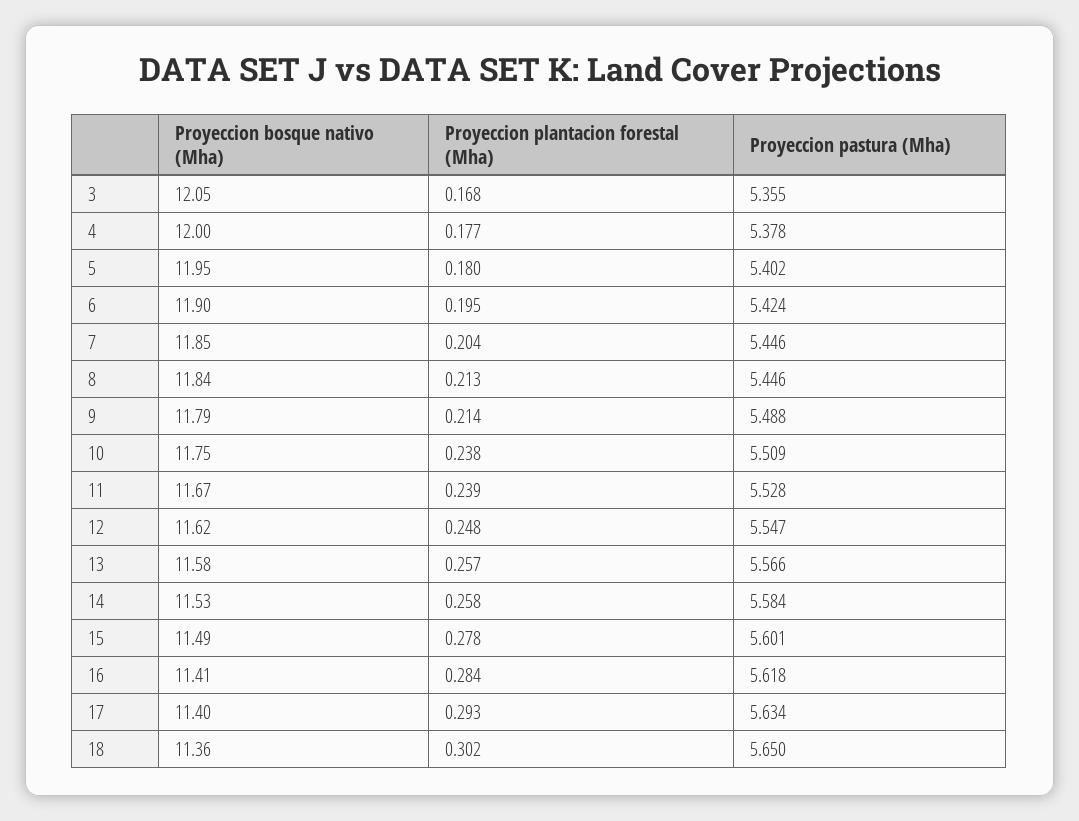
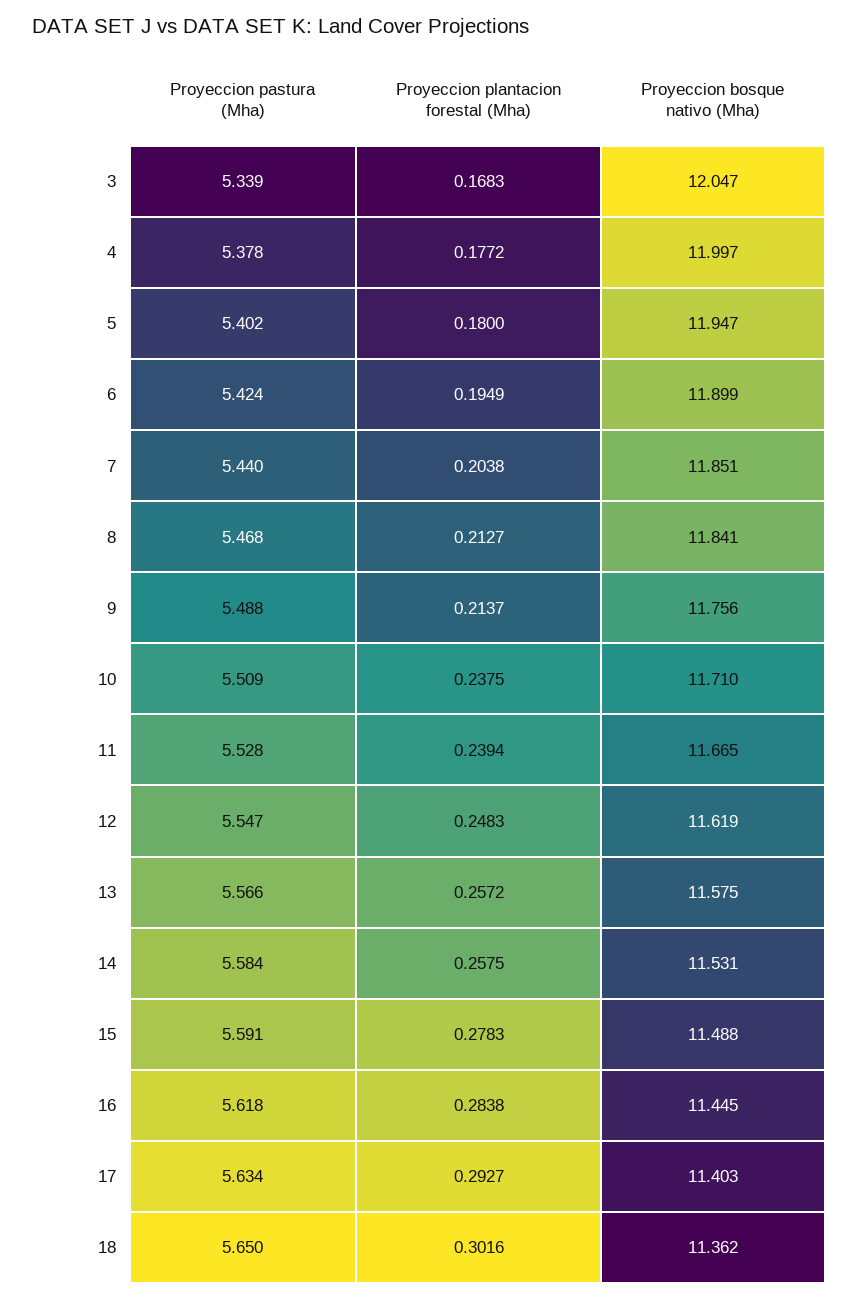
Proyeccion pastura (Mha), 3: 5.355 -> 5.339
Proyeccion pastura (Mha), 7: 5.446 -> 5.44
Proyeccion pastura (Mha), 8: 5.446 -> 5.468
Proyeccion bosque nativo (Mha), 9: 11.79 -> 11.756
Proyeccion bosque nativo (Mha), 10: 11.75 -> 11.71
Proyeccion pastura (Mha), 15: 5.601 -> 5.591
Proyeccion bosque nativo (Mha), 16: 11.41 -> 11.445

